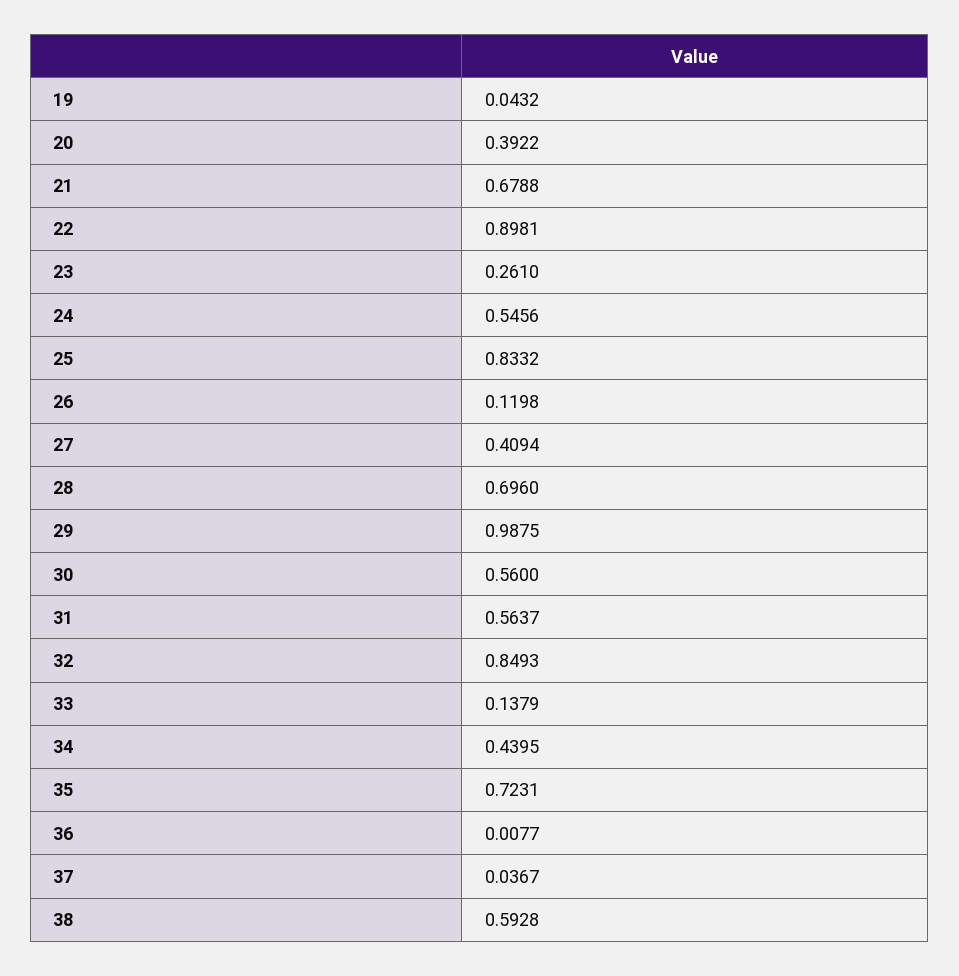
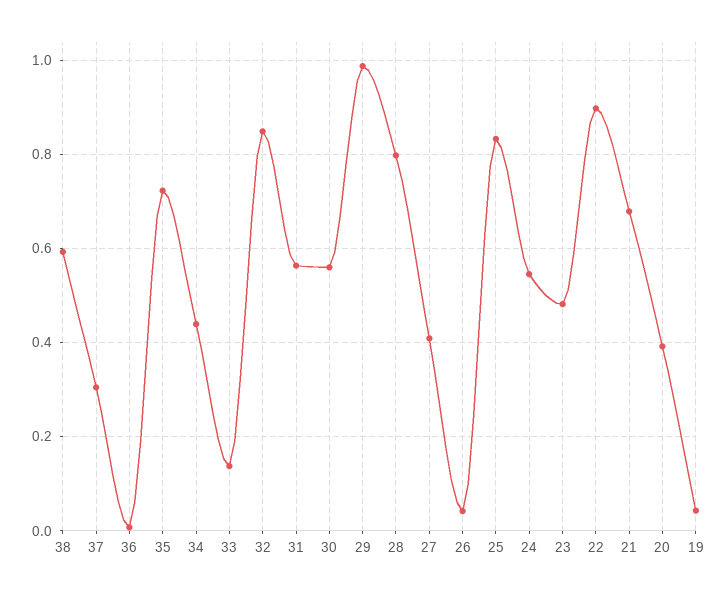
23: 0.261 -> 0.48
26: 0.1198 -> 0.04
28: 0.696 -> 0.8
37: 0.0367 -> 0.3

